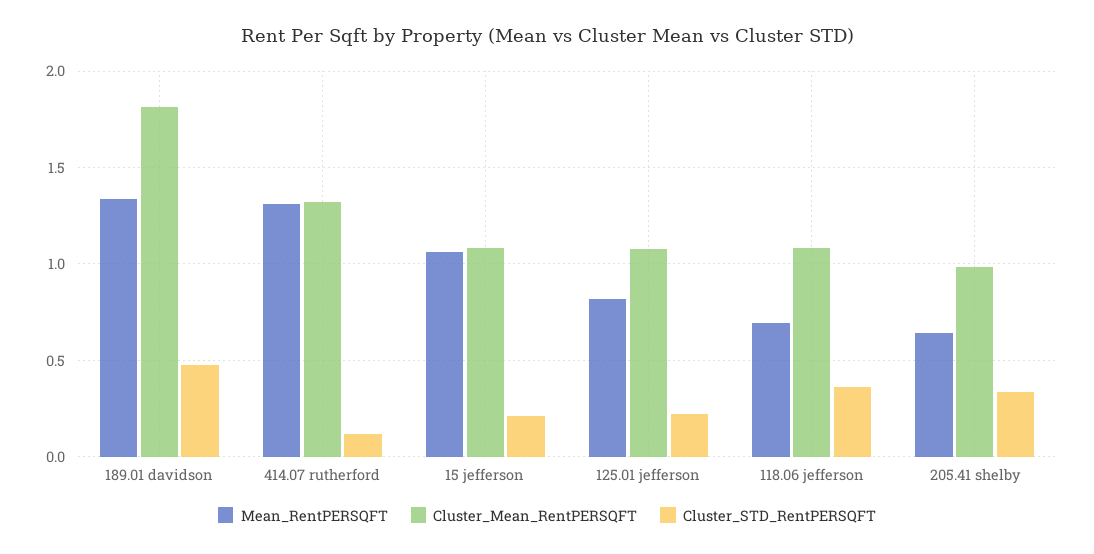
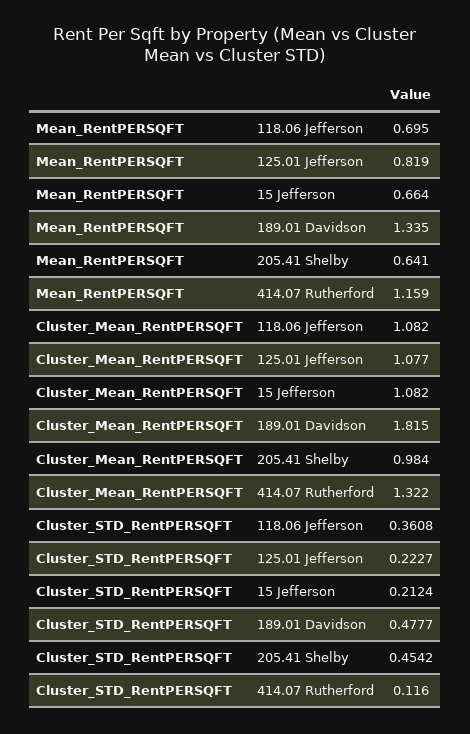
Mean_RentPERSQFT, 414.07 rutherford: 1.3 -> 1.159
Mean_RentPERSQFT, 15 jefferson: 1.05 -> 0.664
Cluster_STD_RentPERSQFT, 205.41 shelby: 0.35 -> 0.4542

